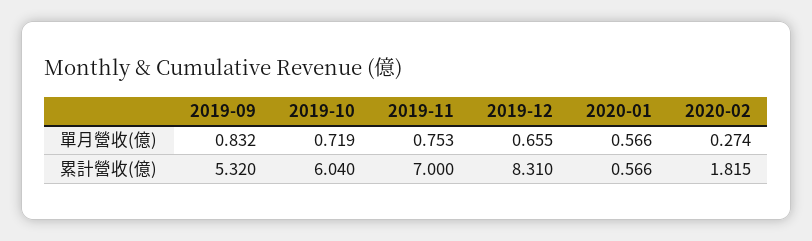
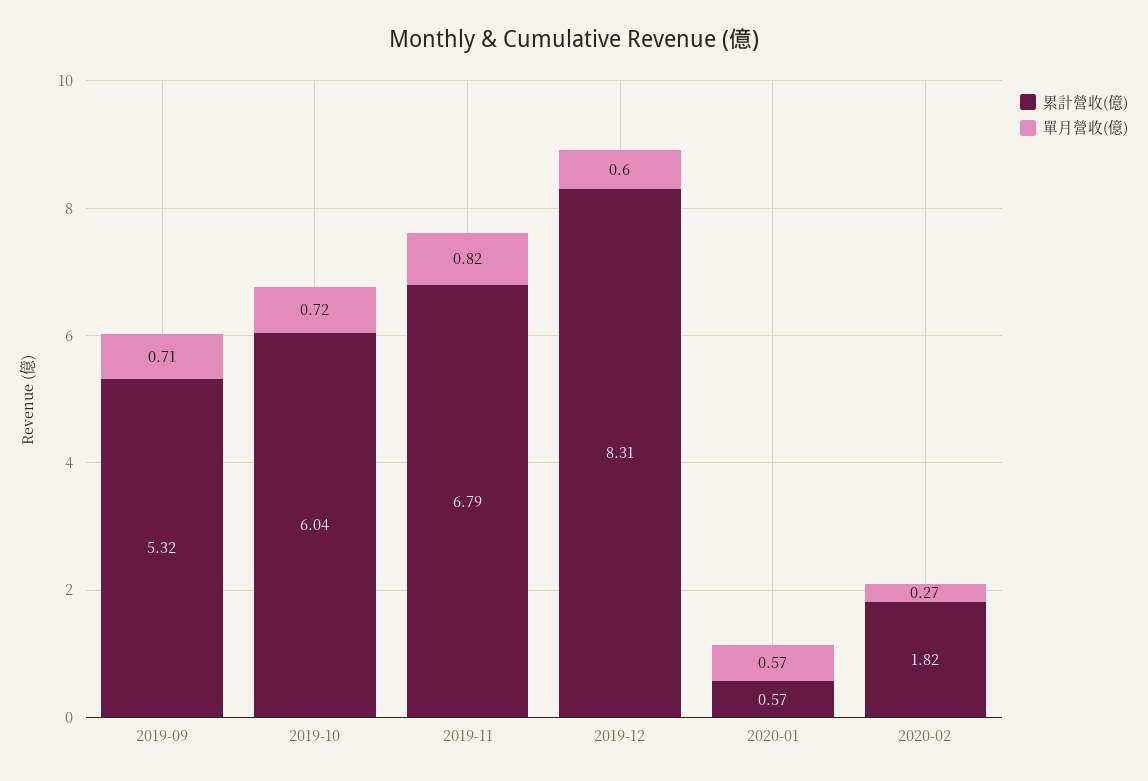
單月營收(億), 2019-09: 0.832 -> 0.71
單月營收(億), 2019-11: 0.753 -> 0.82
單月營收(億), 2019-12: 0.655 -> 0.6
累計營收(億), 2019-11: 7 -> 6.79

